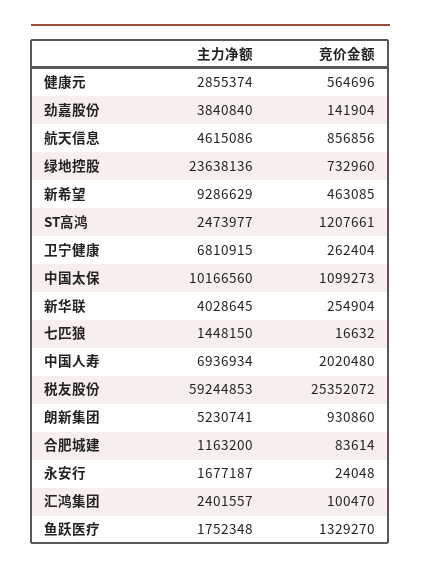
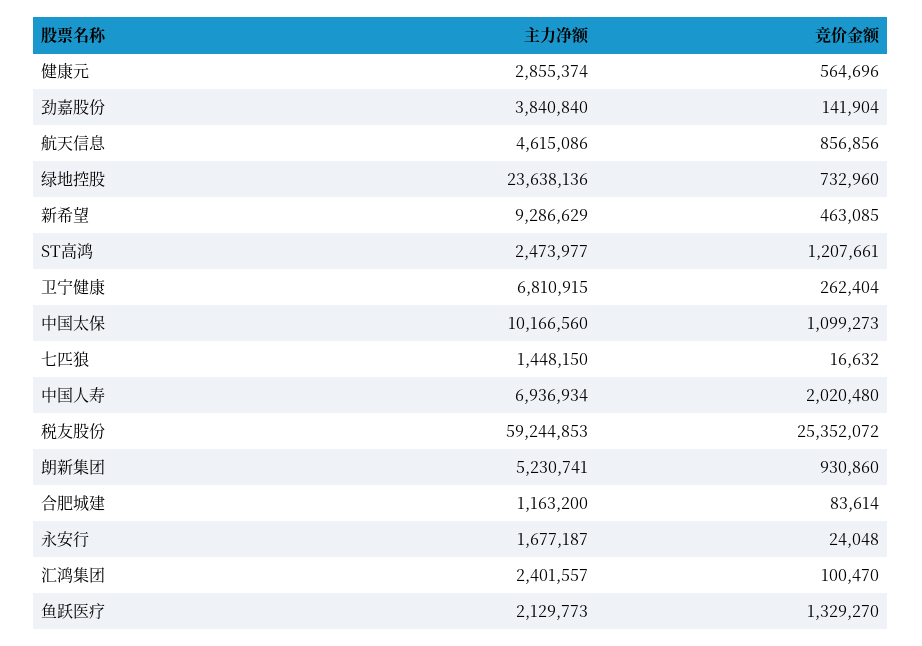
主力净额, 新华联: 4028645 -> none
竞价金额, 新华联: 254904 -> none
主力净额, 鱼跃医疗: 1752348 -> 2129773

